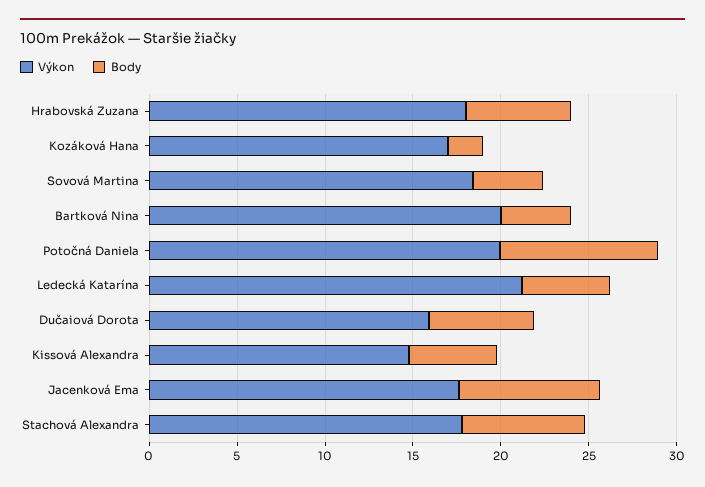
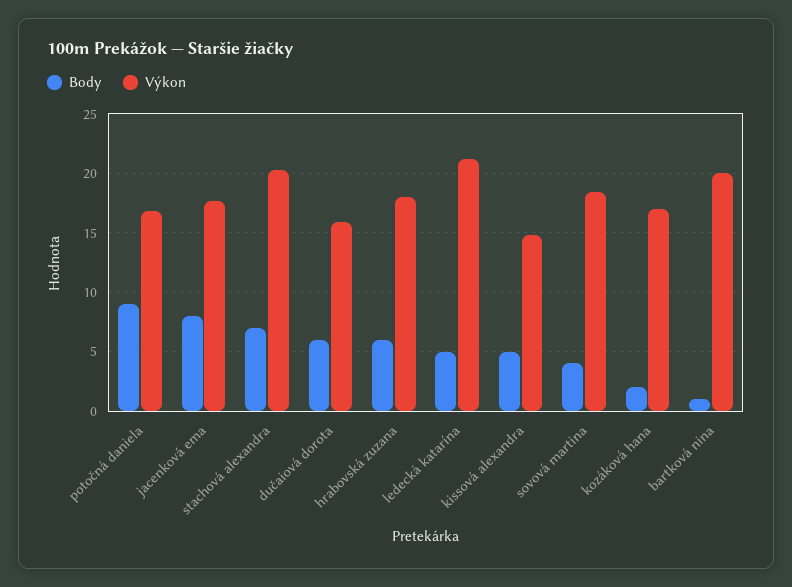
Body, Bartková Nina: 4 -> 1
Výkon, Potočná Daniela: 20 -> 17
Výkon, Stachová Alexandra: 18 -> 20

